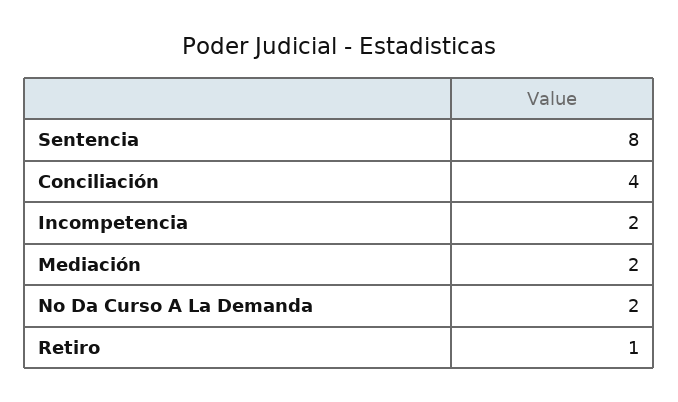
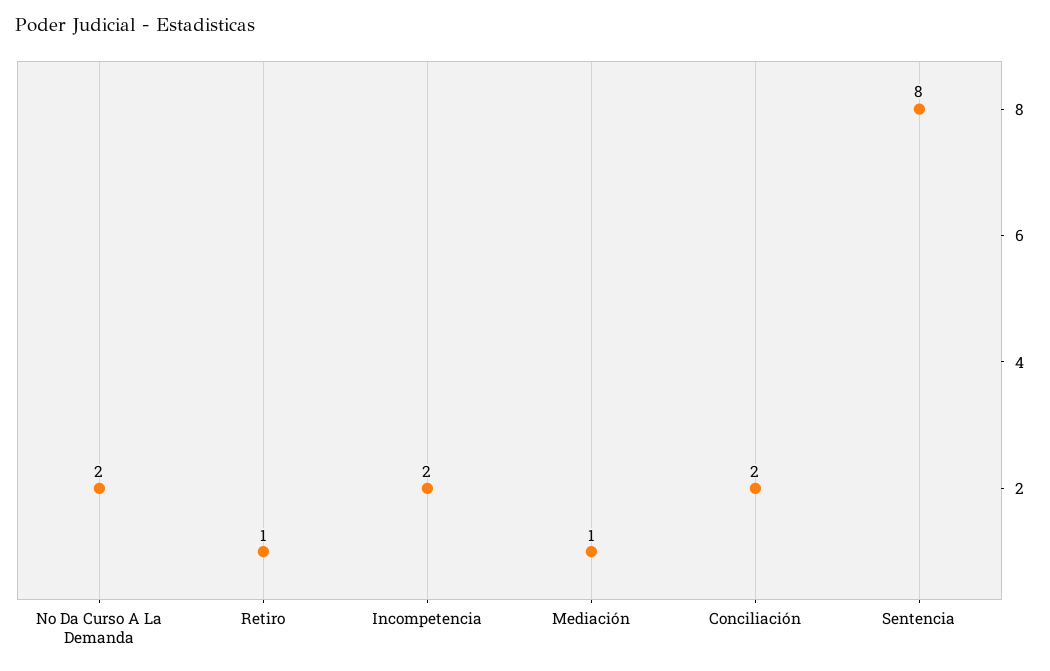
Conciliación: 4 -> 2
Mediación: 2 -> 1

